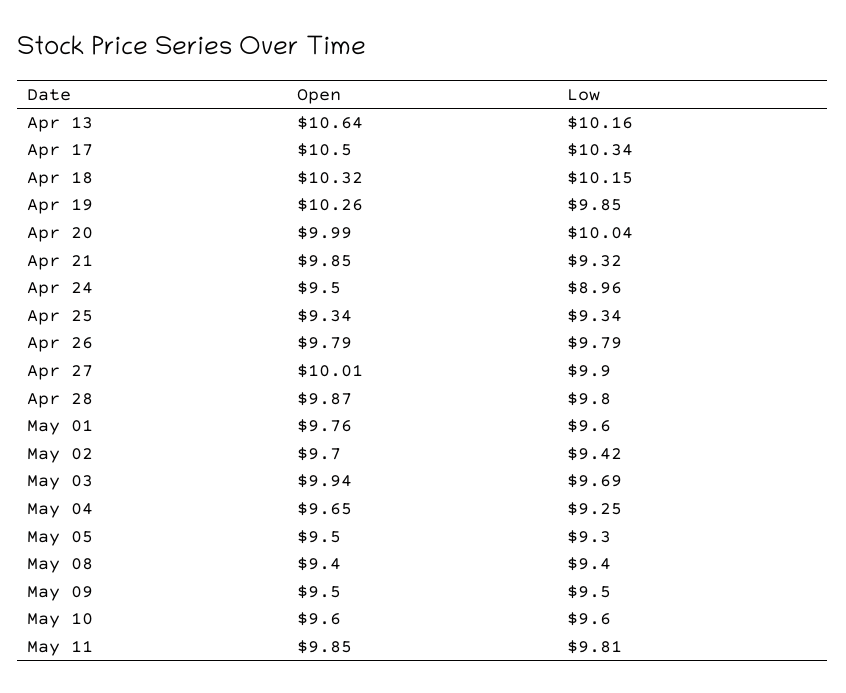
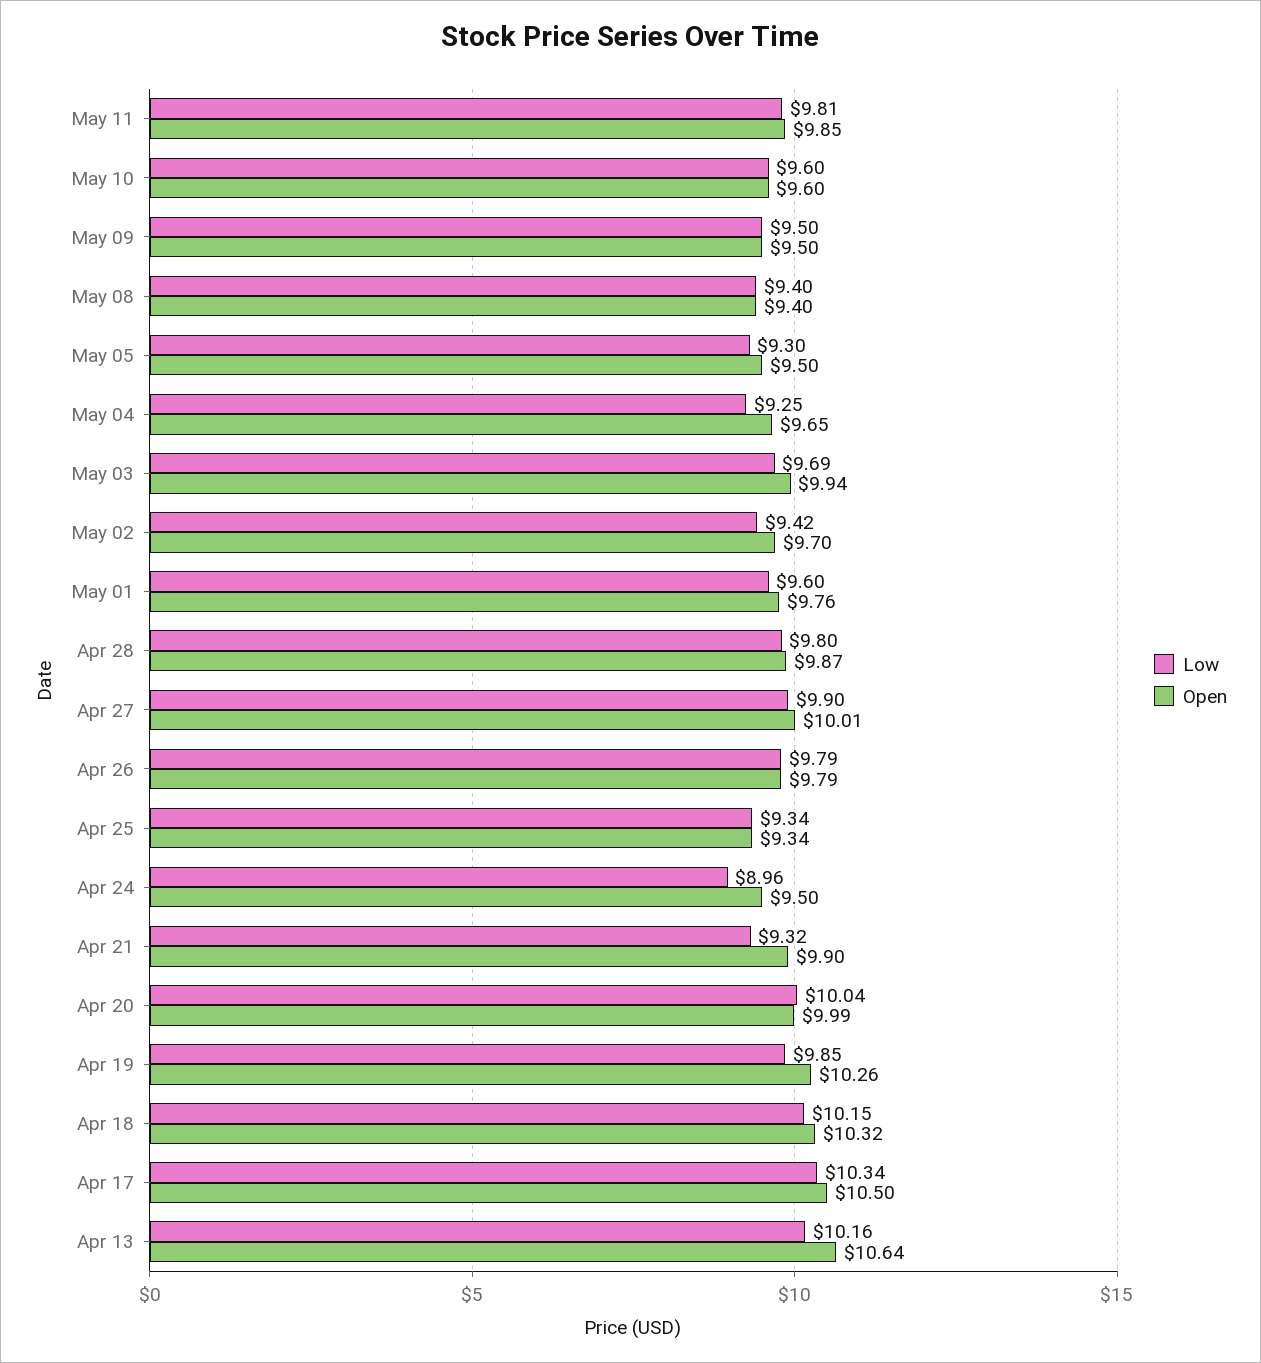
Open, Apr 21: 9.85 -> 9.9

